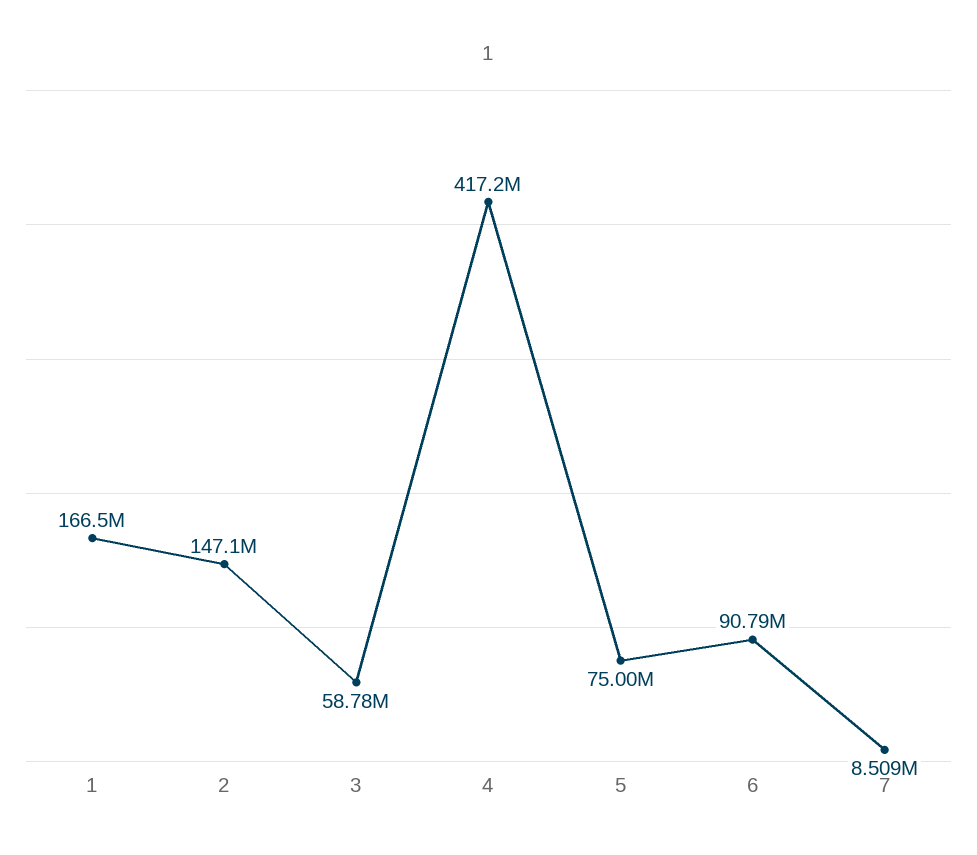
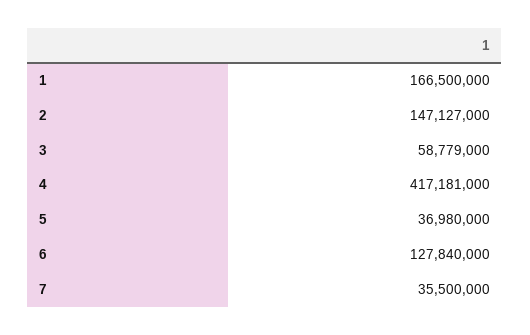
5: 75000000 -> 36980000
6: 90790000 -> 127840000
7: 8509000 -> 35500000

